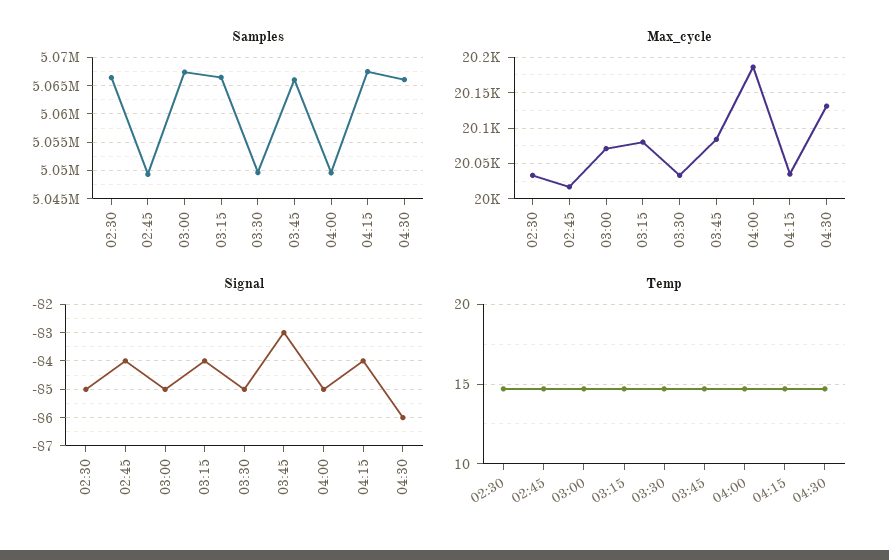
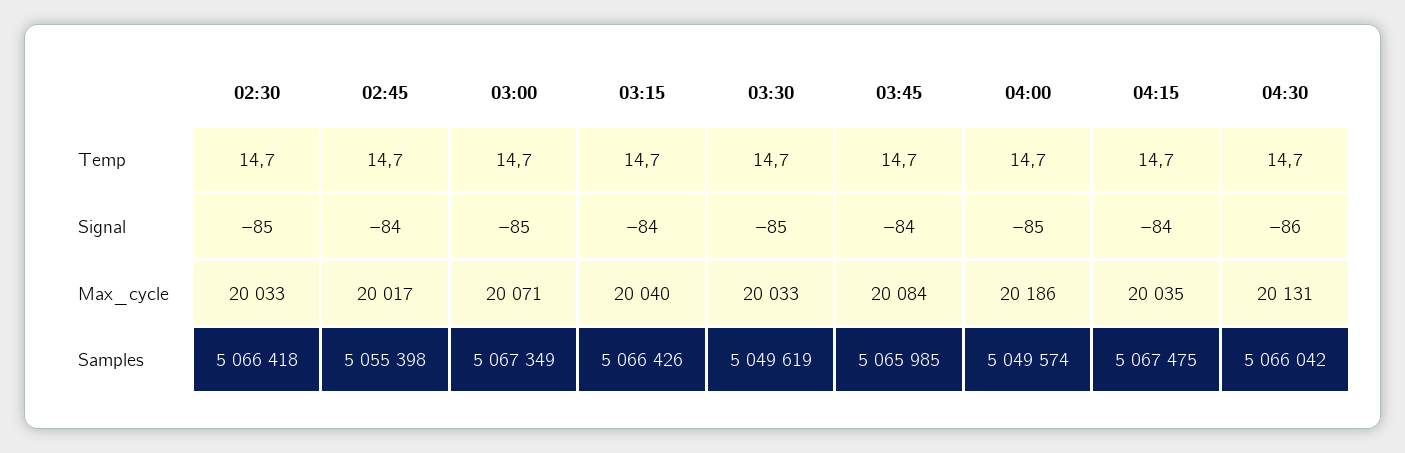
Samples, 02:45: 5050000 -> 5055398
Max_cycle, 03:15: 20080 -> 20040
Signal, 03:45: -83 -> -84

